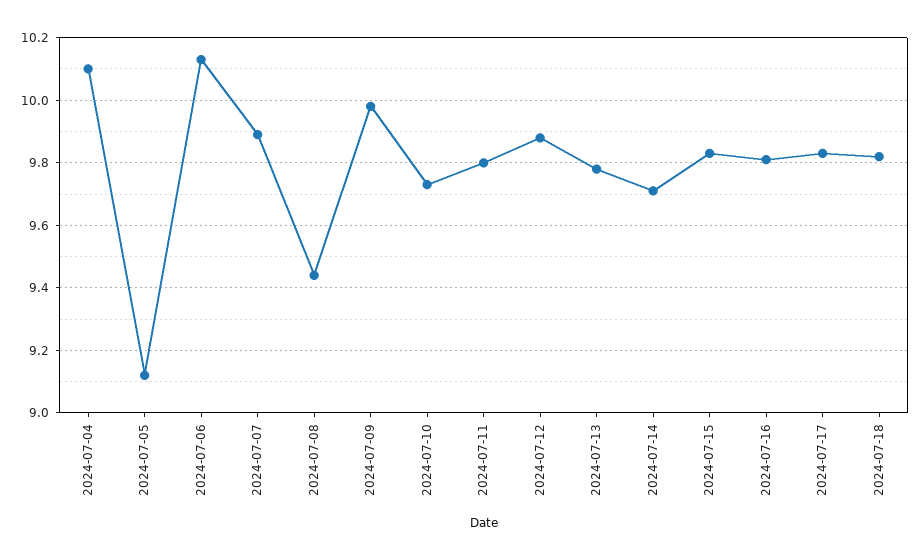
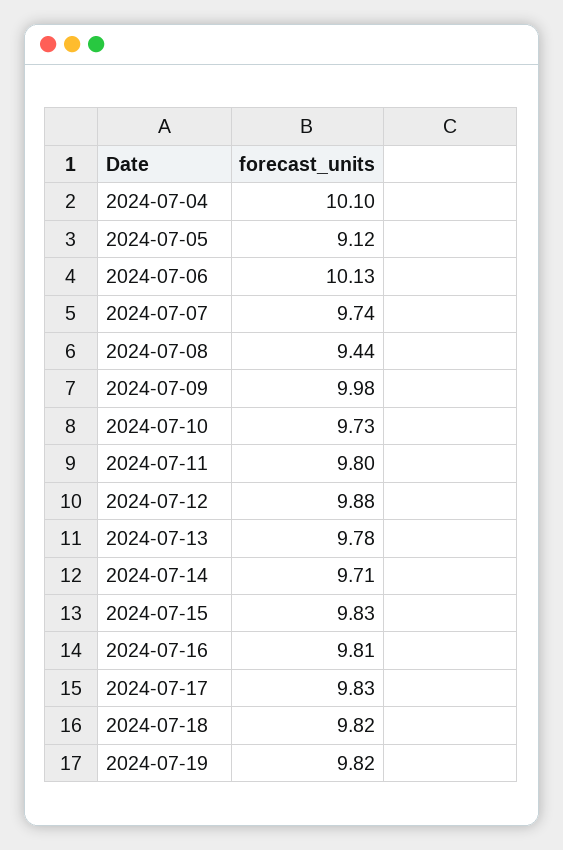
2024-07-07: 9.9 -> 9.74
2024-07-19: none -> 9.82

